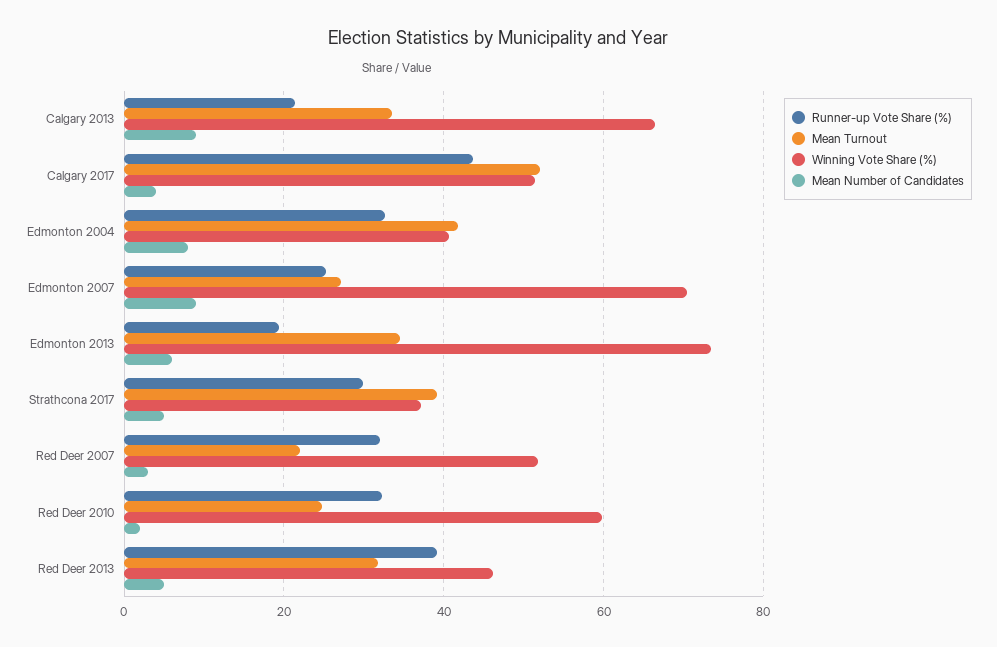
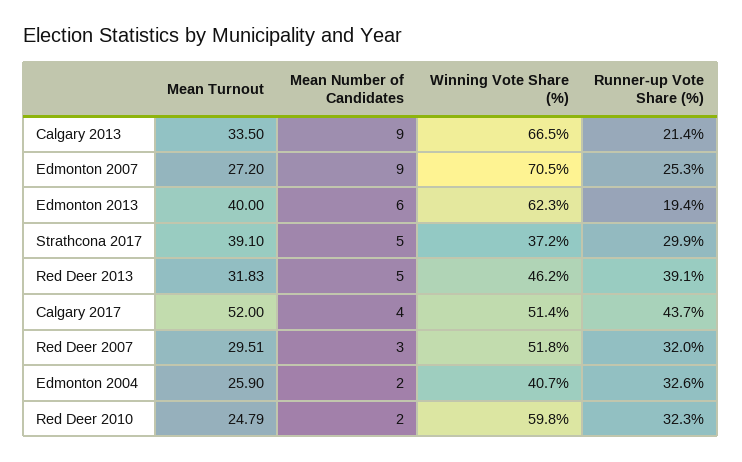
Mean Turnout, Edmonton 2004: 42 -> 25.9
Mean Number of Candidates, Edmonton 2004: 8 -> 2
Mean Turnout, Edmonton 2013: 34 -> 40
Winning Vote Share (%), Edmonton 2013: 74 -> 62.3
Mean Turnout, Red Deer 2007: 22 -> 29.51

